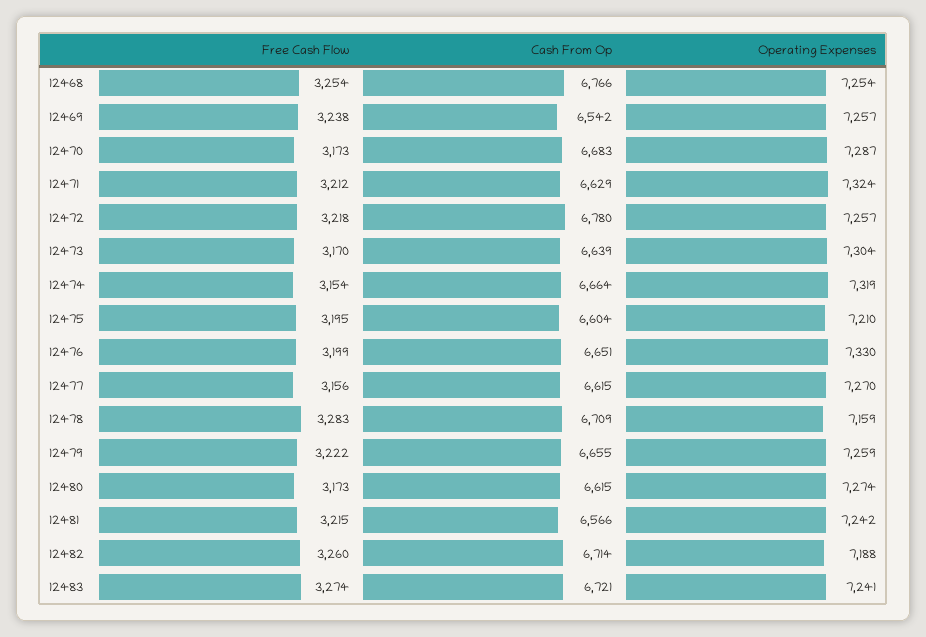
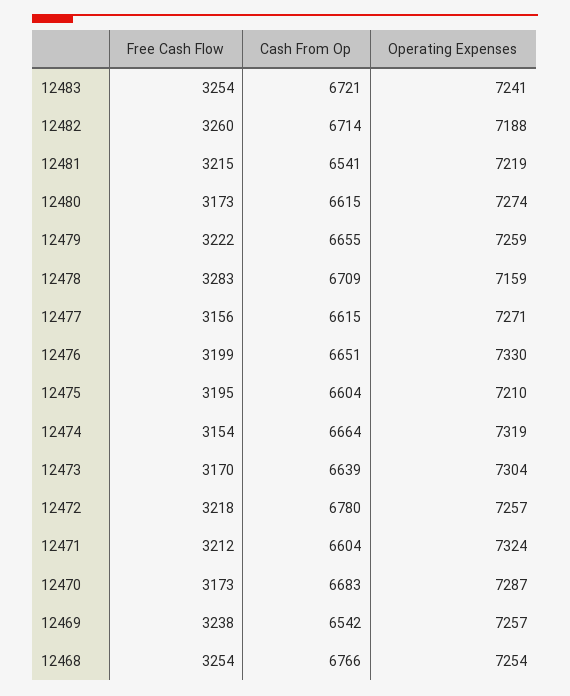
Cash From Op, 12471: 6629 -> 6604
Operating Expenses, 12477: 7270 -> 7271
Cash From Op, 12481: 6566 -> 6541
Operating Expenses, 12481: 7242 -> 7219
Free Cash Flow, 12483: 3274 -> 3254

